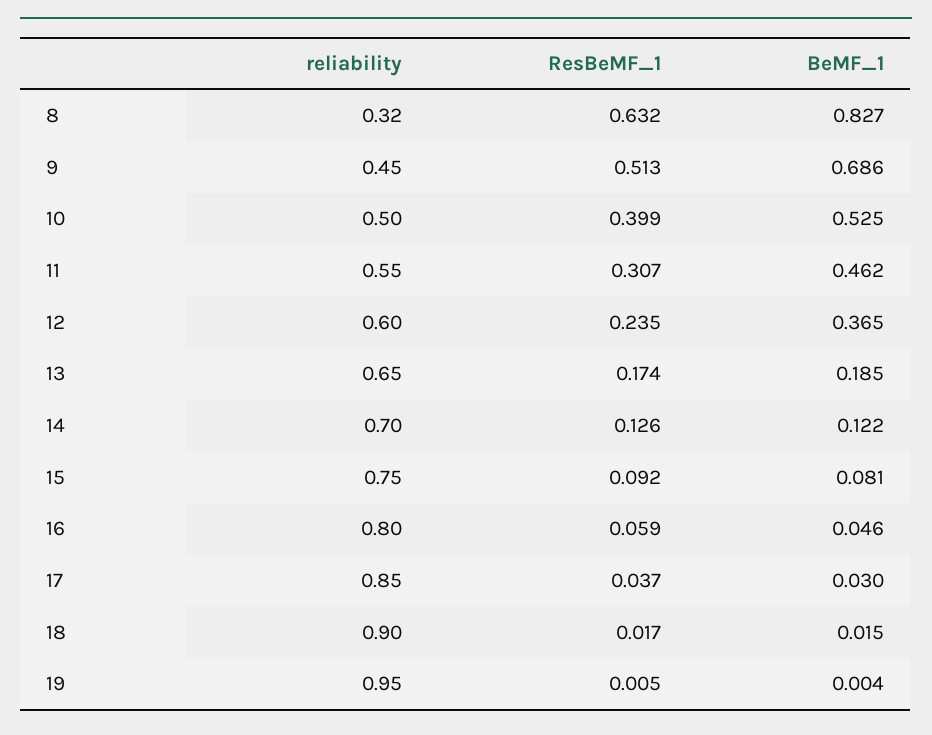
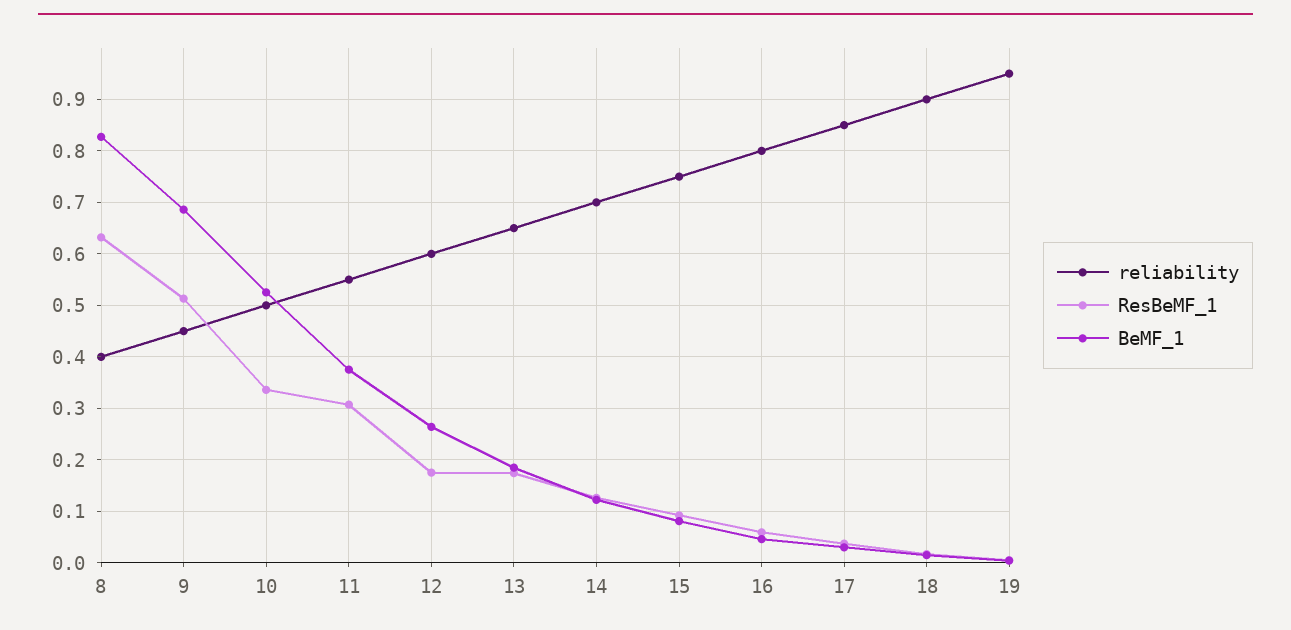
reliability, 8: 0.32 -> 0.4
ResBeMF_1, 10: 0.399 -> 0.34
BeMF_1, 11: 0.462 -> 0.38
ResBeMF_1, 12: 0.235 -> 0.18
BeMF_1, 12: 0.365 -> 0.26

